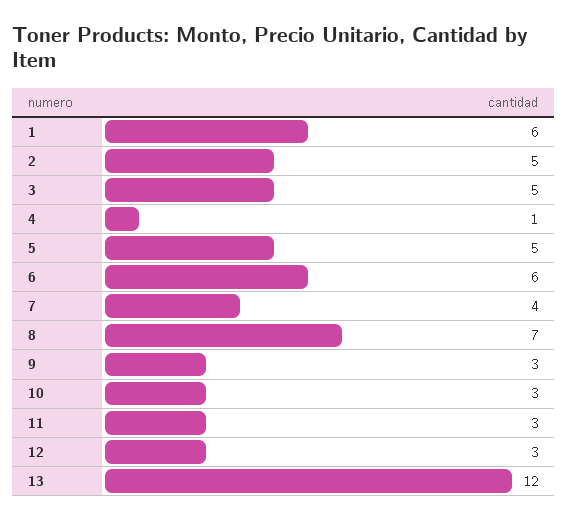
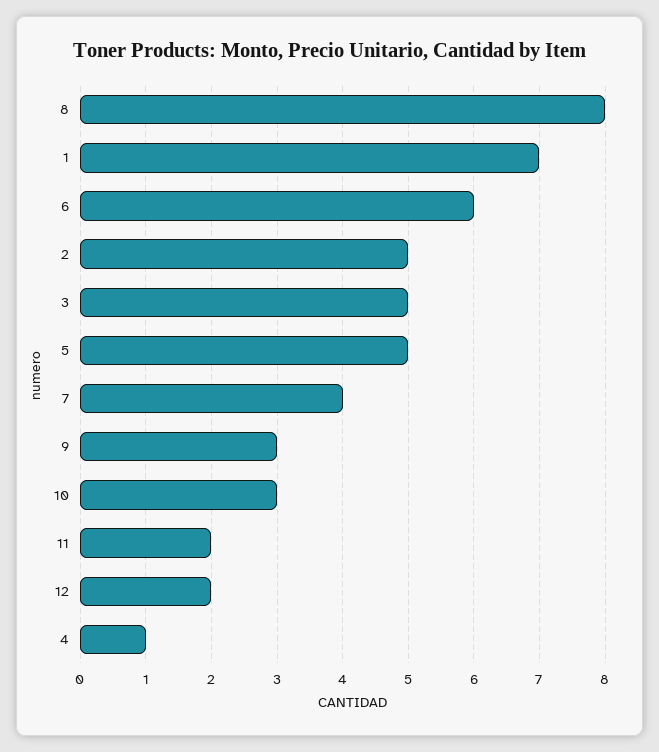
1: 6 -> 7
8: 7 -> 8
11: 3 -> 2
12: 3 -> 2
13: 12 -> none

